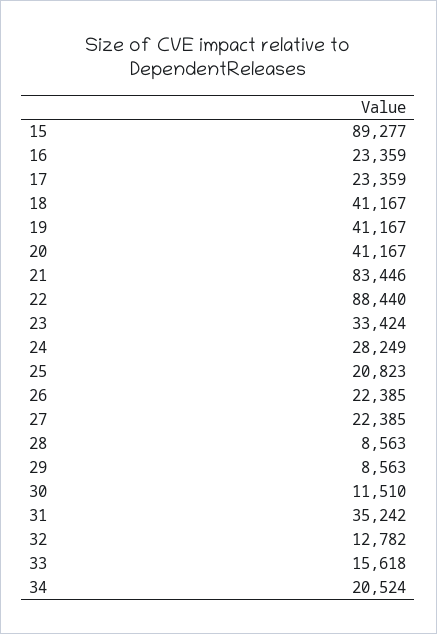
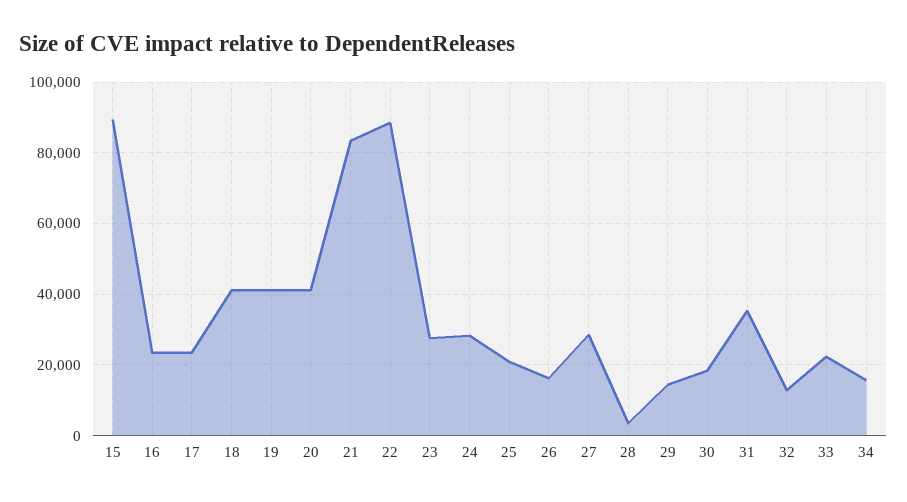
23: 33424 -> 28000
26: 22385 -> 16000
27: 22385 -> 28000
28: 8563 -> 4000
29: 8563 -> 14000
30: 11510 -> 18000
33: 15618 -> 22000
34: 20524 -> 16000

